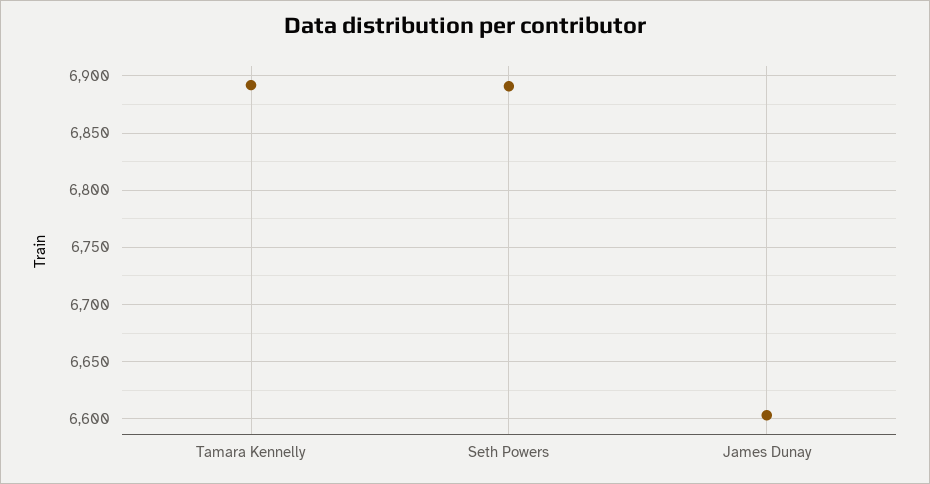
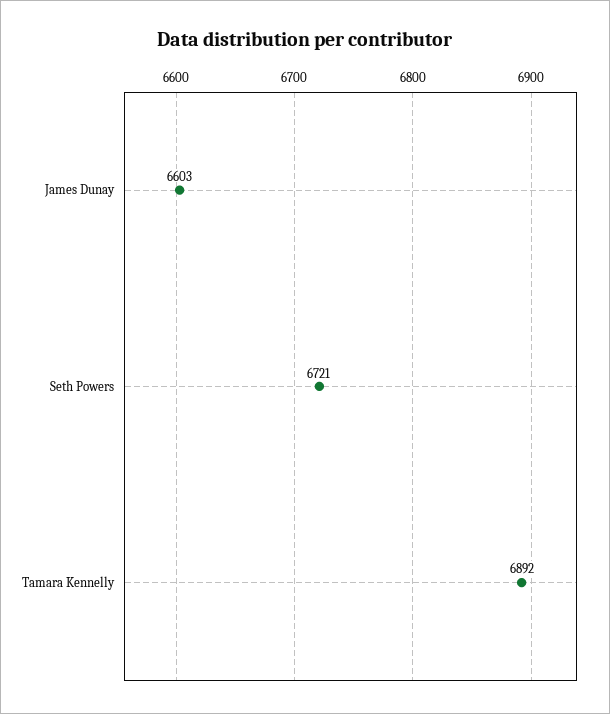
Seth Powers: 6890 -> 6721

